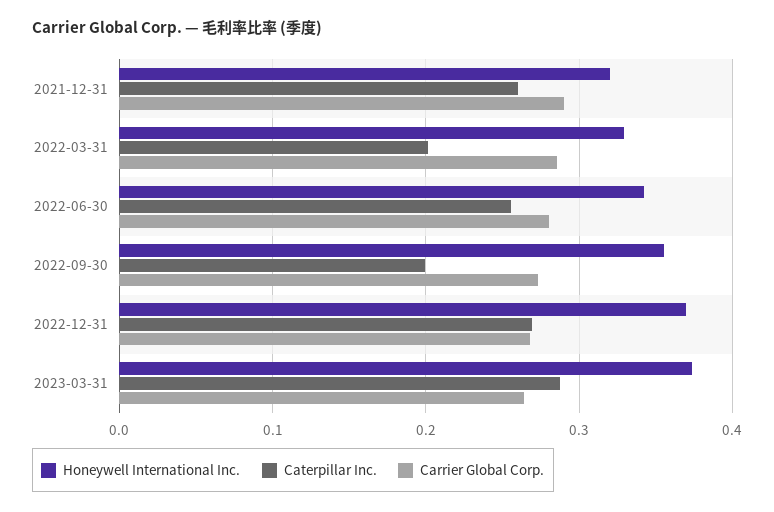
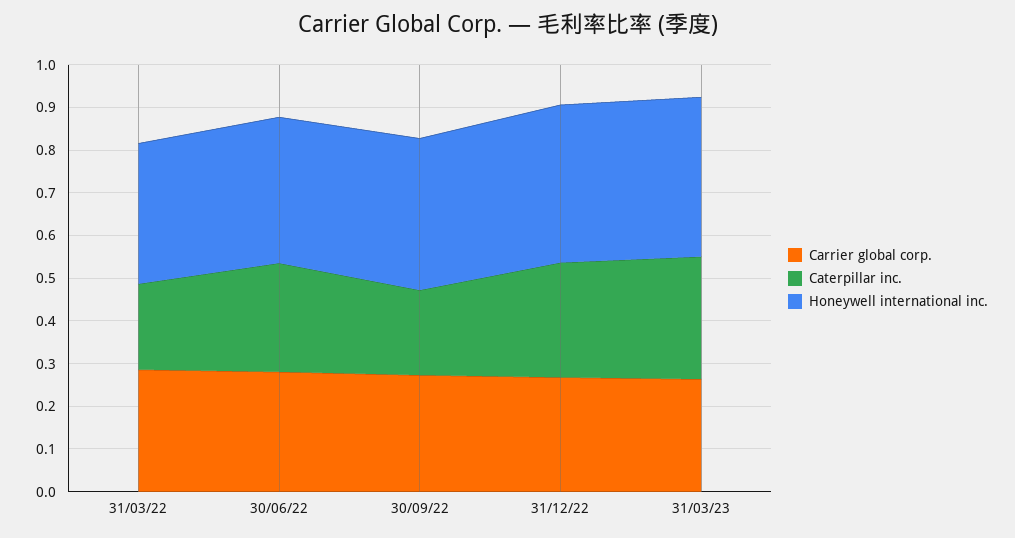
Honeywell International Inc., 2021-12-31: 0.32 -> none
Caterpillar Inc., 2021-12-31: 0.26 -> none
Carrier Global Corp., 2021-12-31: 0.29 -> none

